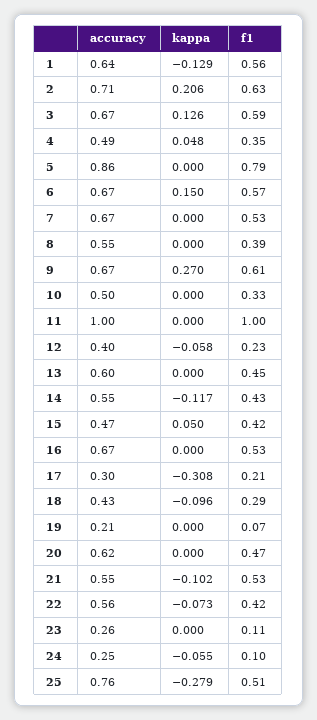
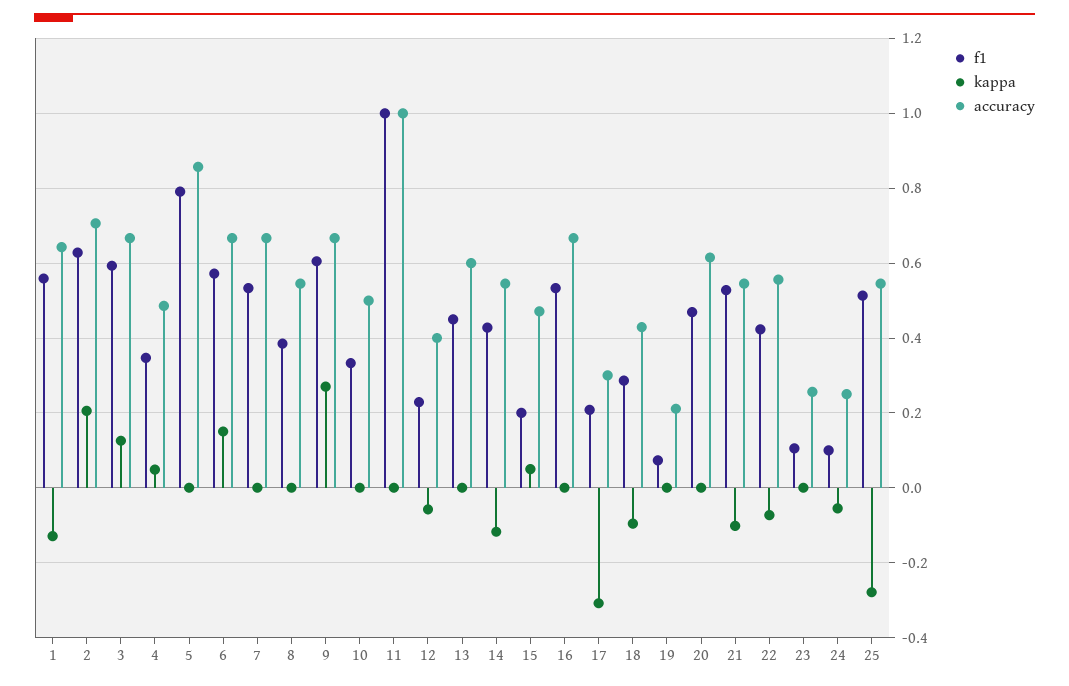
f1, 15: 0.42 -> 0.2
accuracy, 25: 0.76 -> 0.54

